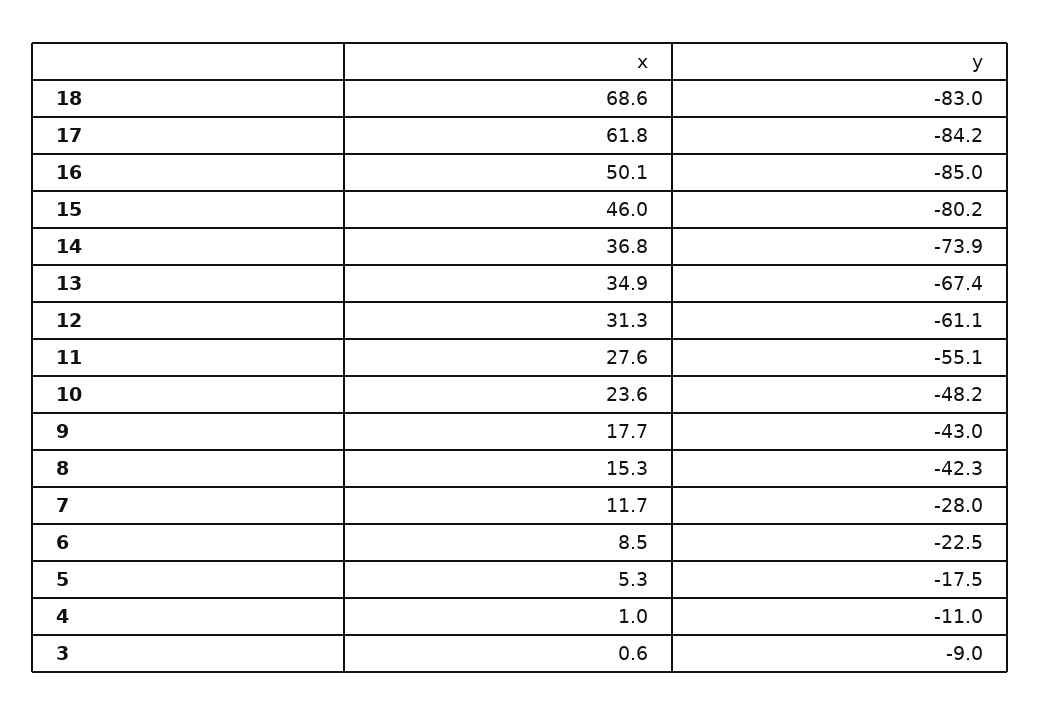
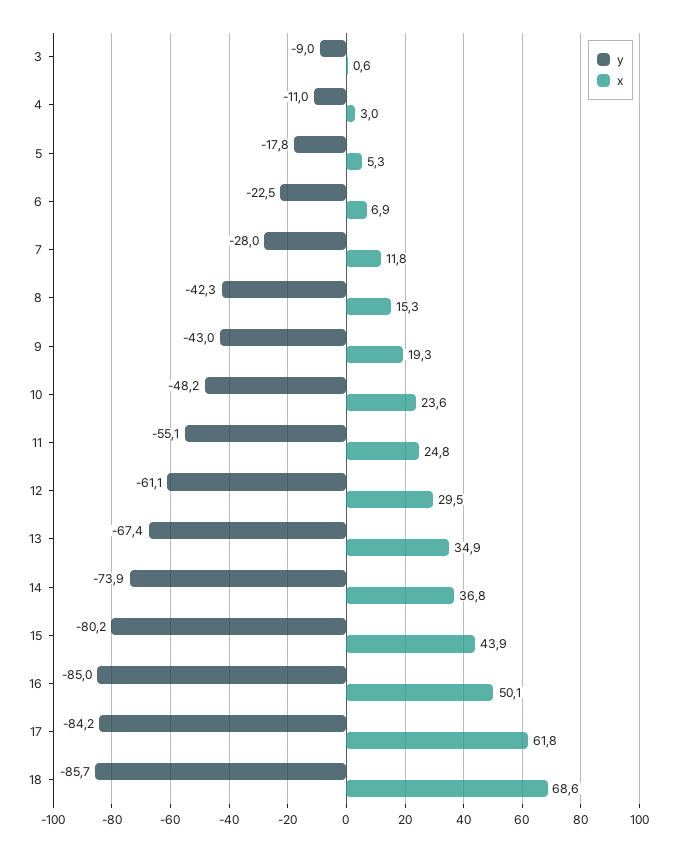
y, 18: -83 -> -85.7
x, 15: 46 -> 43.9
x, 12: 31.3 -> 29.5
x, 11: 27.6 -> 24.8
x, 9: 17.7 -> 19.3
x, 7: 11.7 -> 11.8
x, 6: 8.5 -> 6.9
y, 5: -17.5 -> -17.8
x, 4: 1 -> 3

